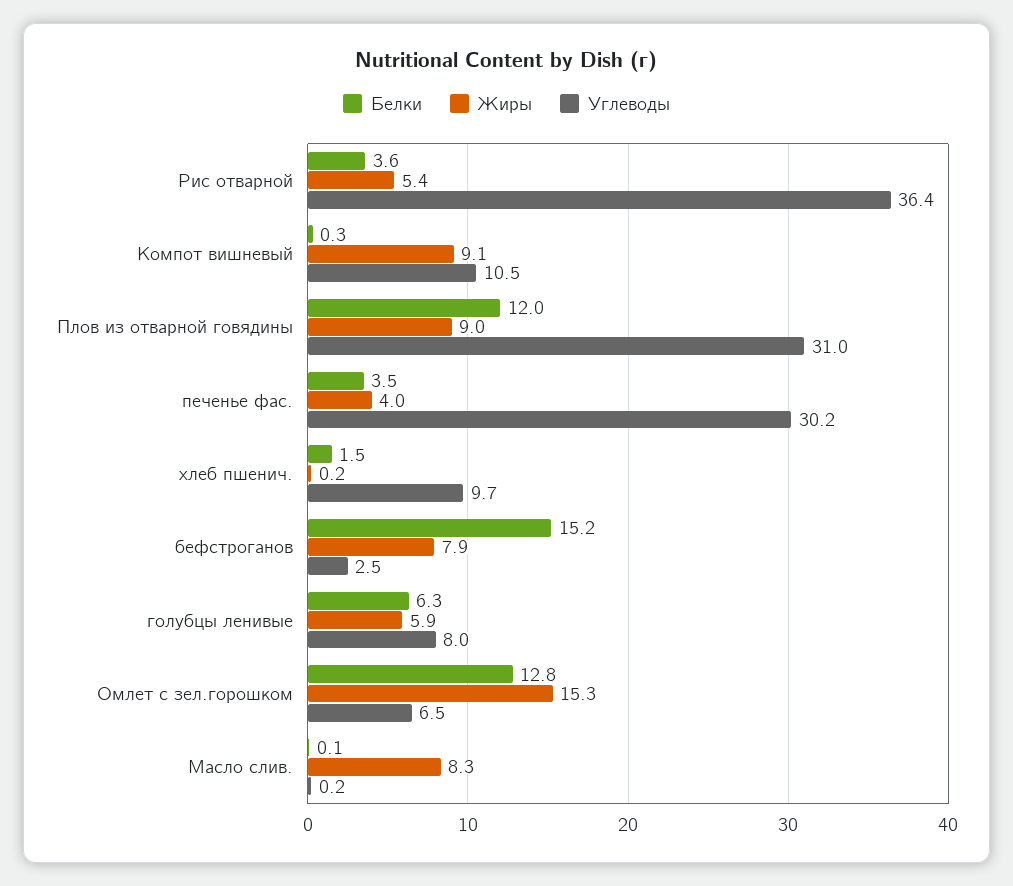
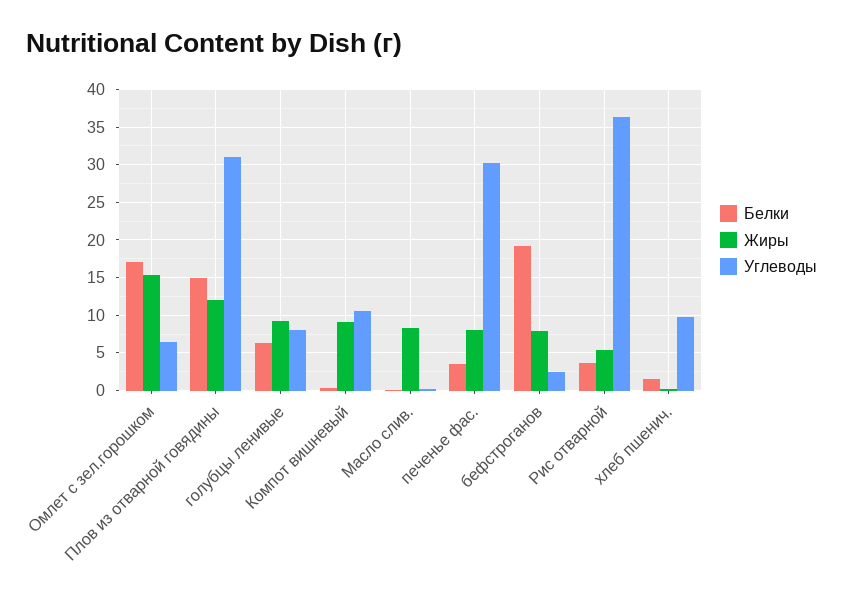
Белки, Плов из отварной говядины: 12 -> 15
Жиры, Плов из отварной говядины: 9 -> 12
Жиры, печенье фас.: 4 -> 8
Белки, бефстроганов: 15.2 -> 19
Жиры, голубцы ленивые: 5.9 -> 9
Белки, Омлет с зел.горошком: 12.8 -> 17

